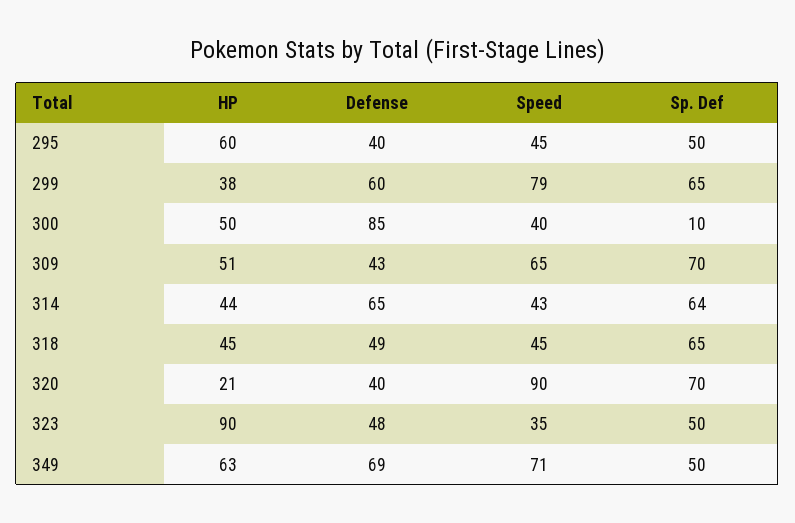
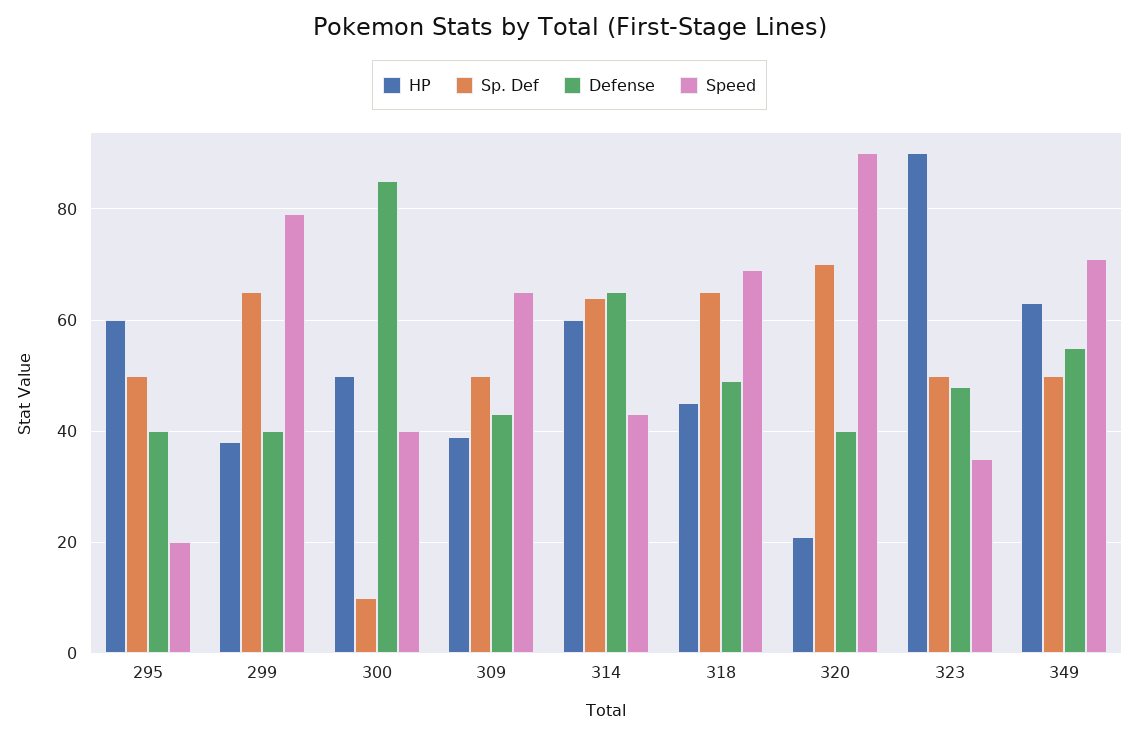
Speed, 295: 45 -> 20
Defense, 299: 60 -> 40
HP, 309: 51 -> 40
Sp. Def, 309: 70 -> 50
HP, 314: 44 -> 60
Speed, 318: 45 -> 70
Defense, 349: 69 -> 55

